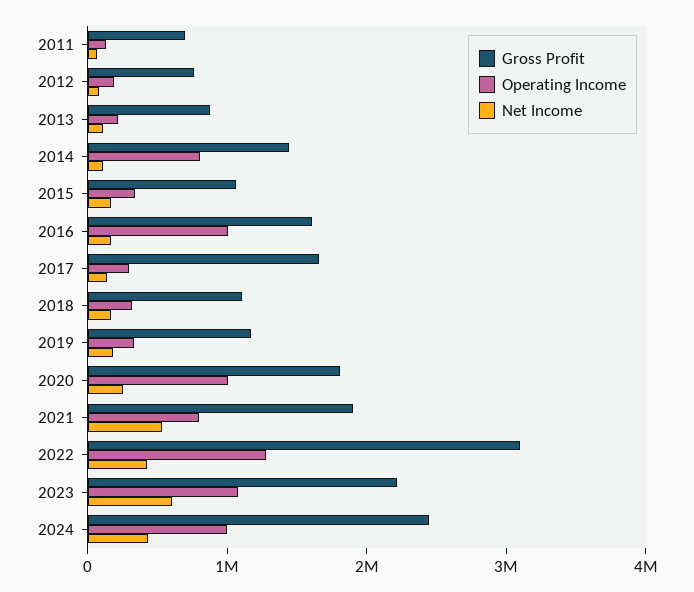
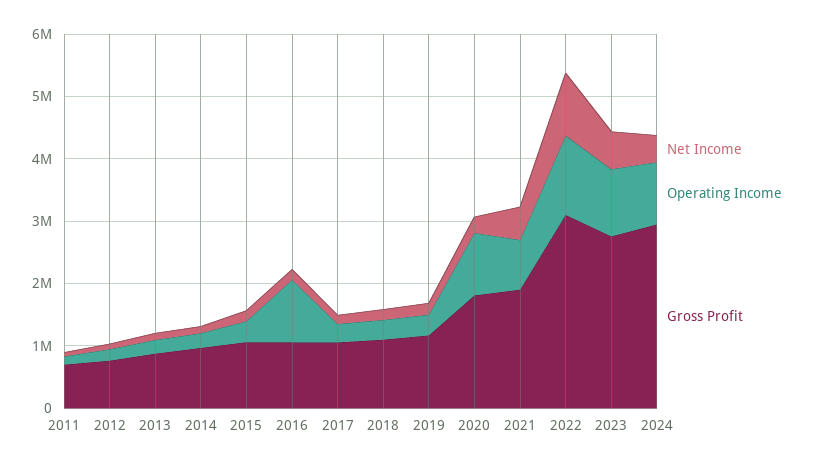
Gross Profit, 2014: 1400000 -> 1000000
Operating Income, 2014: 800000 -> 200000
Gross Profit, 2016: 1600000 -> 1000000
Gross Profit, 2017: 1600000 -> 1000000
Net Income, 2022: 400000 -> 1000000
Gross Profit, 2023: 2200000 -> 2800000
Gross Profit, 2024: 2400000 -> 3000000

